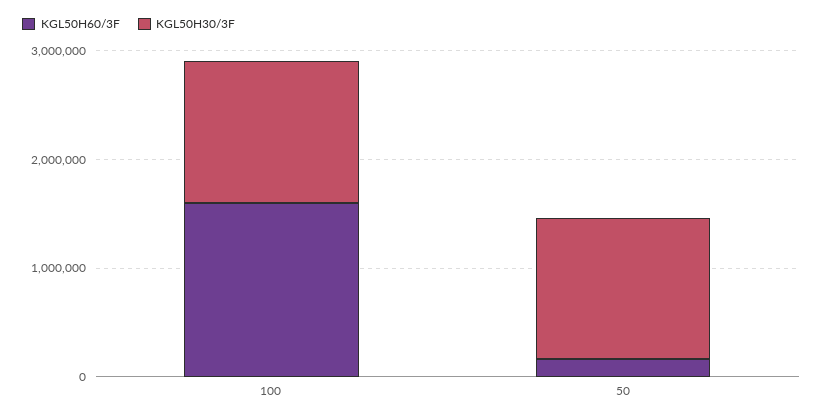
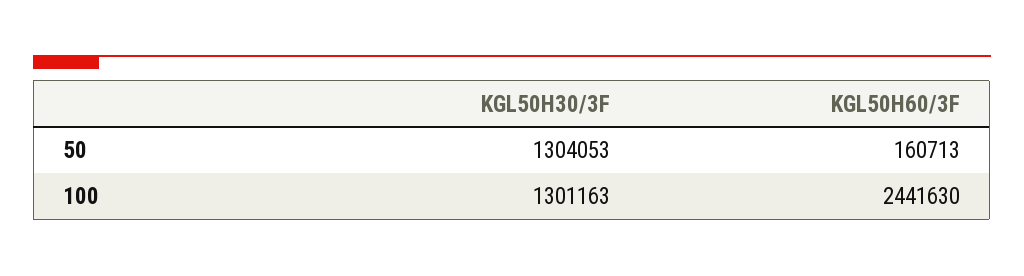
KGL50H60/3F, 100: 1600000 -> 2441630

